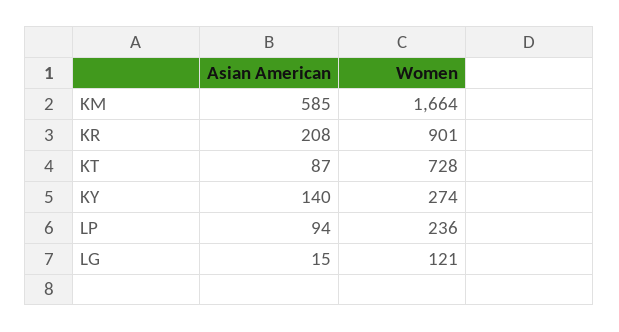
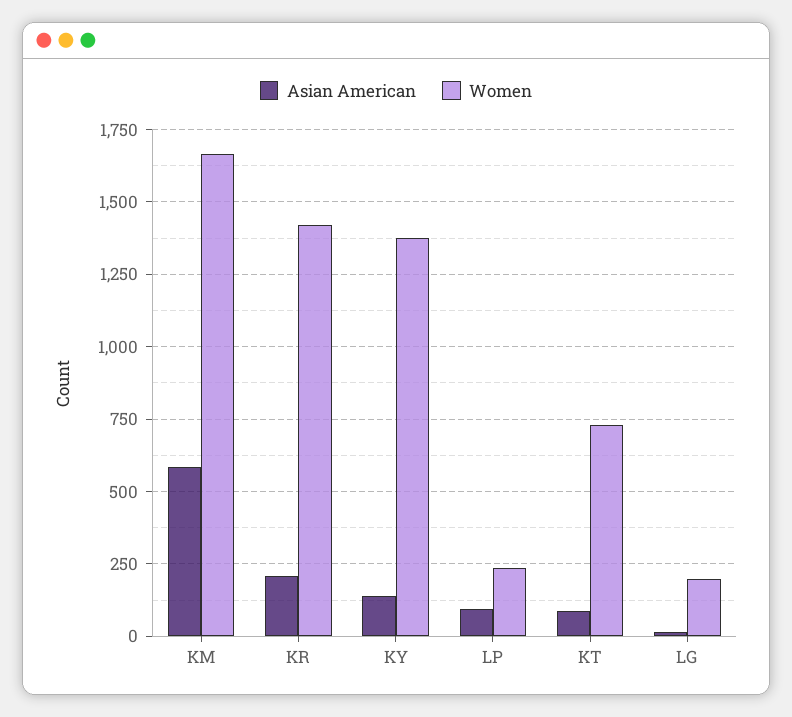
Women, KR: 901 -> 1425
Women, KY: 274 -> 1375
Women, LG: 121 -> 200

